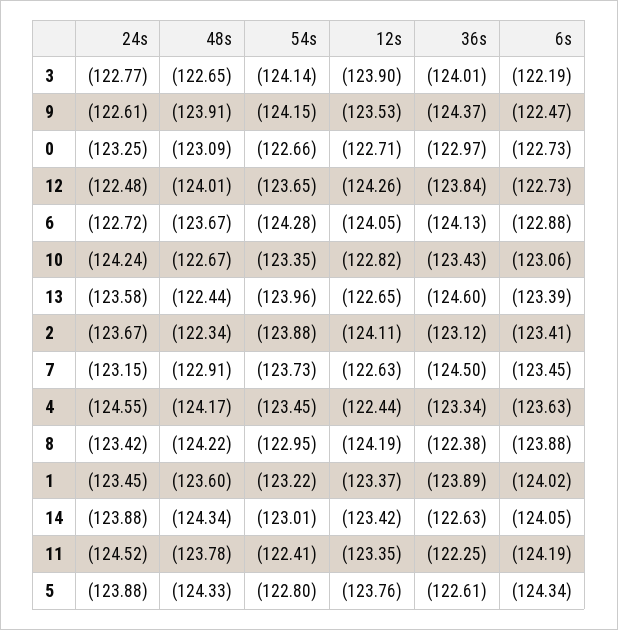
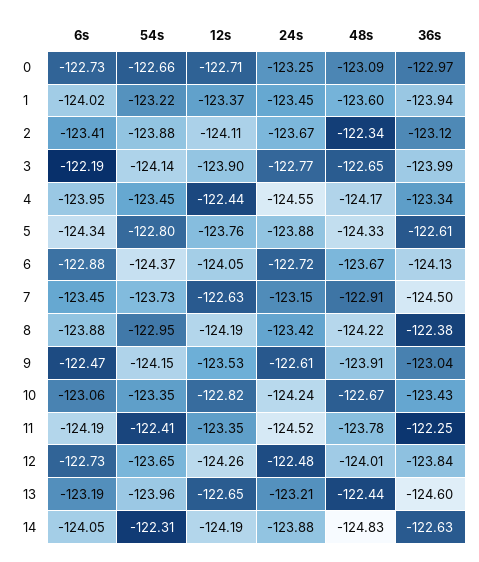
36s, 3: -124.01 -> -123.99
36s, 9: -124.37 -> -123.04
54s, 6: -124.28 -> -124.37
24s, 13: -123.58 -> -123.21
6s, 13: -123.39 -> -123.19
6s, 4: -123.63 -> -123.95
36s, 1: -123.89 -> -123.94
48s, 14: -124.34 -> -124.83
54s, 14: -123.01 -> -122.31
12s, 14: -123.42 -> -124.19

